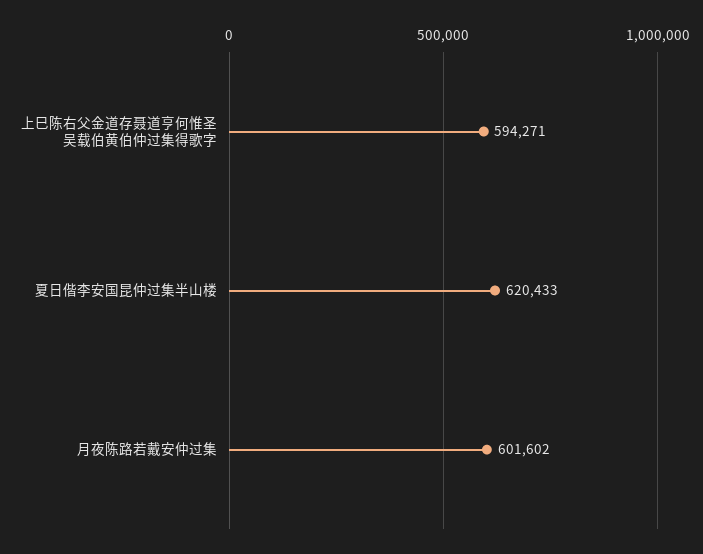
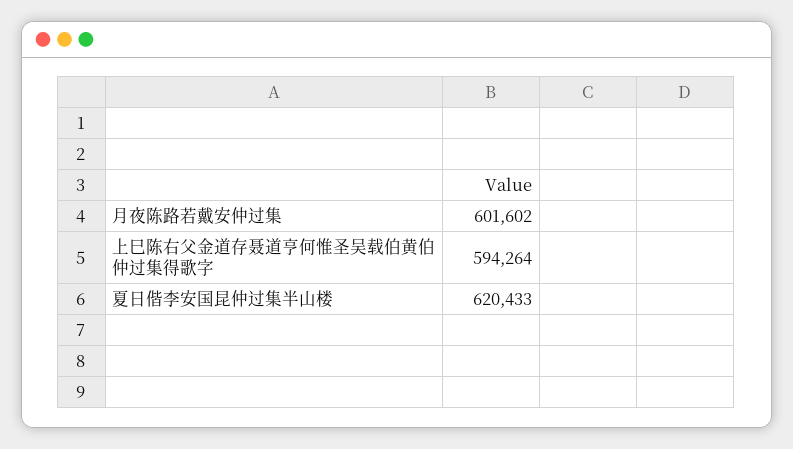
上巳陈右父金道存聂道亨何惟圣吴载伯黄伯仲过集得歌字: 594271 -> 594264

